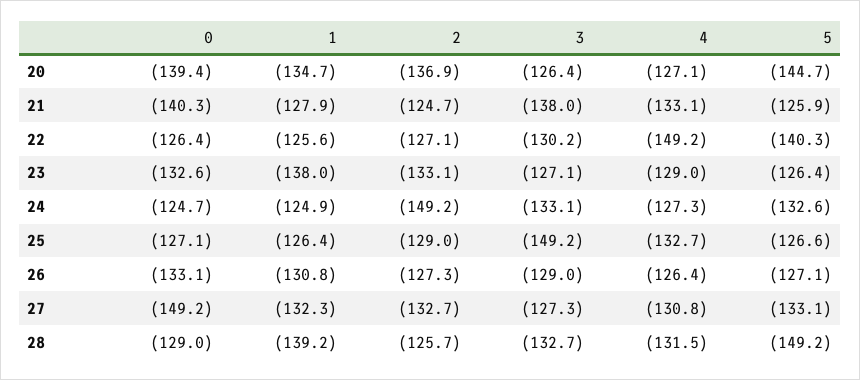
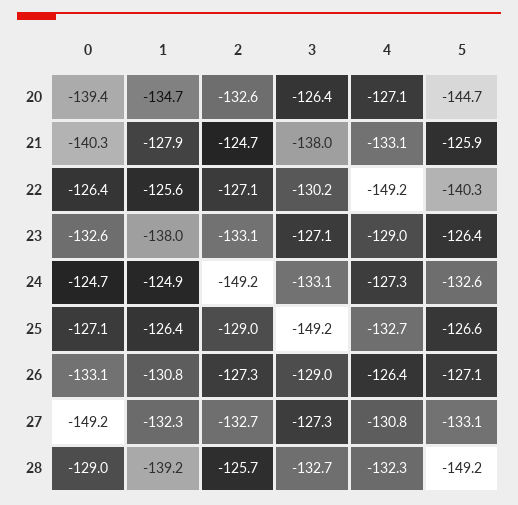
2, 20: -136.9 -> -132.6
4, 28: -131.5 -> -132.3

